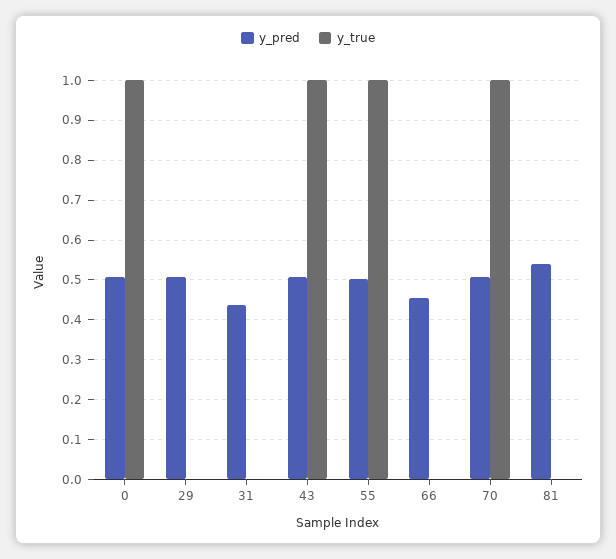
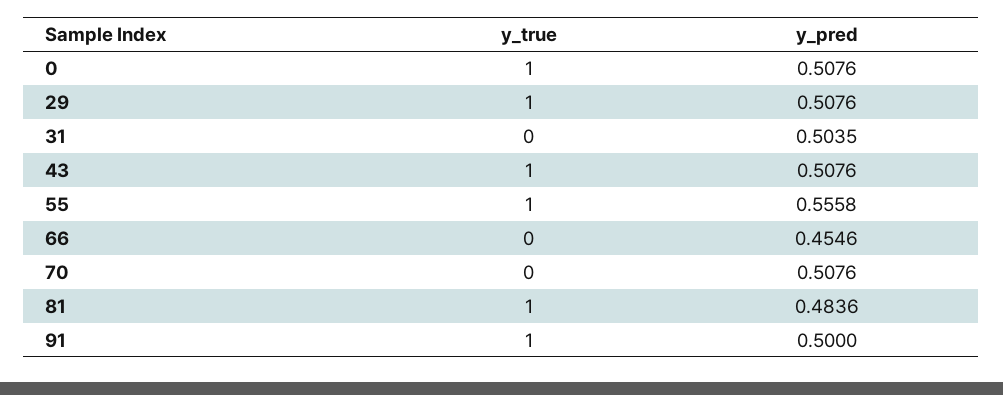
y_true, 29: 0 -> 1
y_pred, 31: 0.44 -> 0.5035
y_pred, 55: 0.5 -> 0.5558
y_true, 70: 1 -> 0
y_pred, 81: 0.54 -> 0.4836
y_true, 81: 0 -> 1
y_true, 91: none -> 1
y_pred, 91: none -> 0.5

